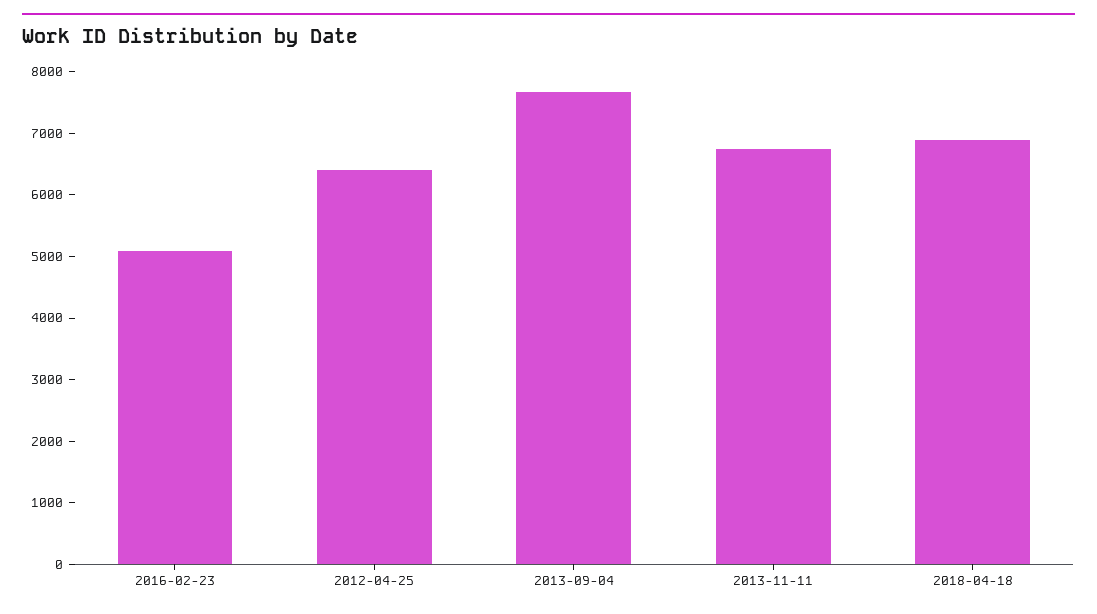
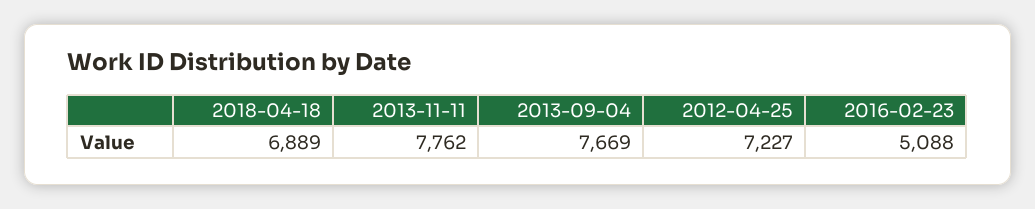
2012-04-25: 6400 -> 7227
2013-11-11: 6800 -> 7762

